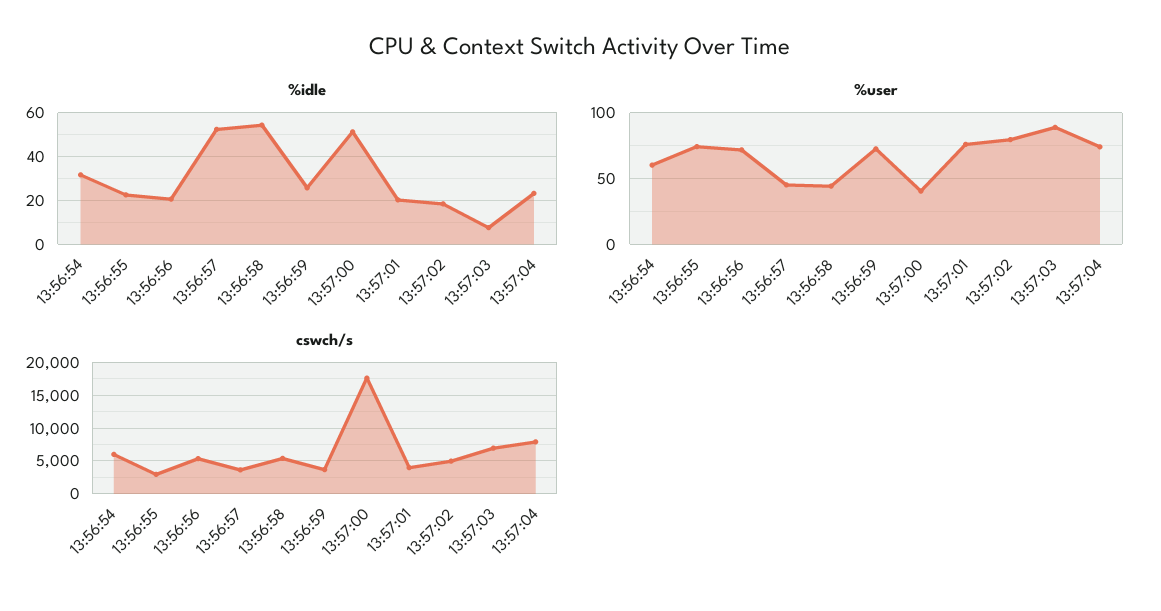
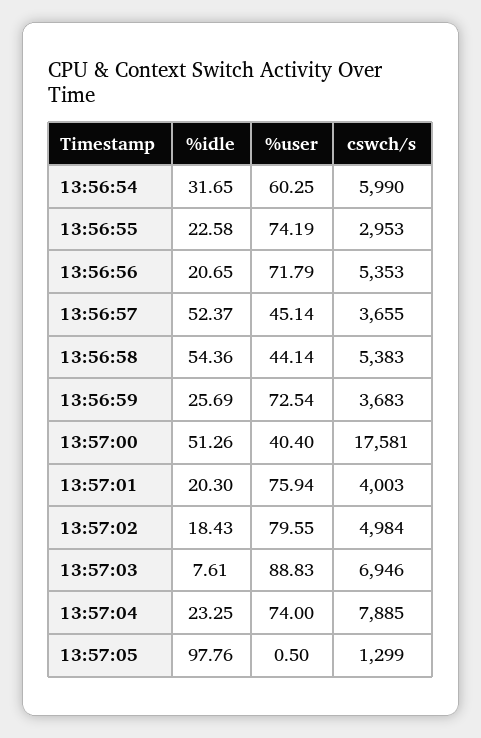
%idle, 13:57:05: none -> 97.76
%user, 13:57:05: none -> 0.5
cswch/s, 13:57:05: none -> 1299

